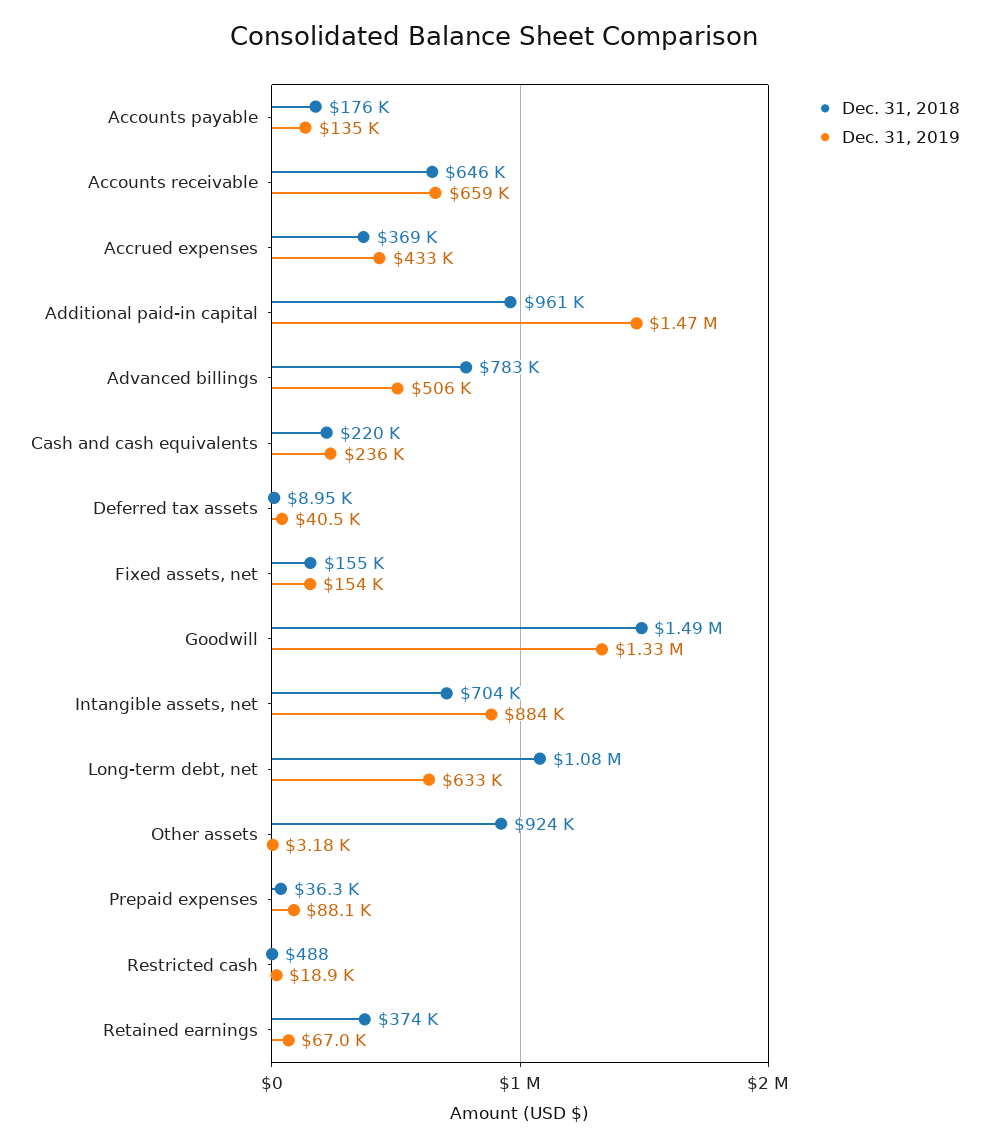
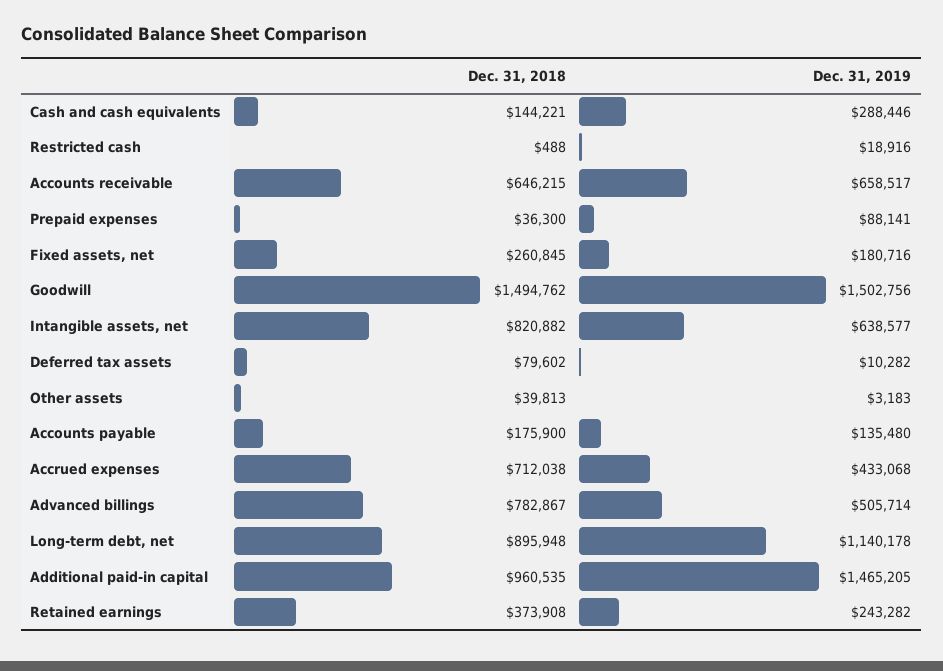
Dec. 31, 2018, Accrued expenses: 369000 -> 712038
Dec. 31, 2018, Cash and cash equivalents: 220000 -> 144221
Dec. 31, 2019, Cash and cash equivalents: 236000 -> 288446
Dec. 31, 2018, Deferred tax assets: 8950 -> 79602
Dec. 31, 2019, Deferred tax assets: 40500 -> 10282
Dec. 31, 2018, Fixed assets, net: 155000 -> 260845
Dec. 31, 2019, Fixed assets, net: 154000 -> 180716
Dec. 31, 2019, Goodwill: 1330000 -> 1502756
Dec. 31, 2018, Intangible assets, net: 704000 -> 820882
Dec. 31, 2019, Intangible assets, net: 884000 -> 638577
Dec. 31, 2018, Long-term debt, net: 1080000 -> 895948
Dec. 31, 2019, Long-term debt, net: 633000 -> 1140178
Dec. 31, 2018, Other assets: 924000 -> 39813
Dec. 31, 2019, Retained earnings: 67000 -> 243282

